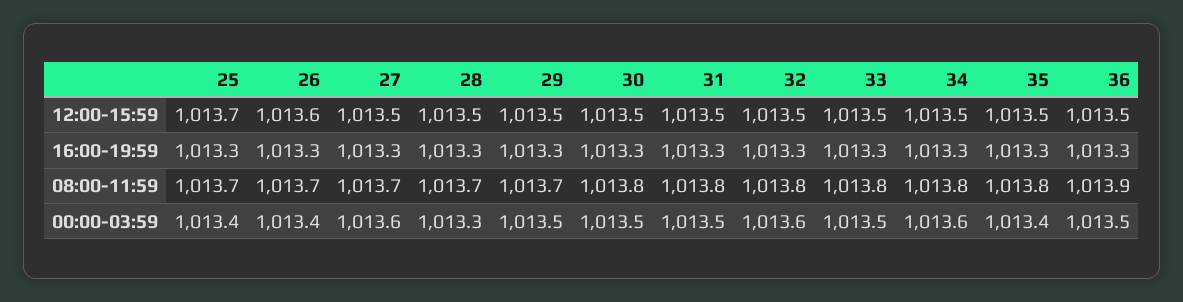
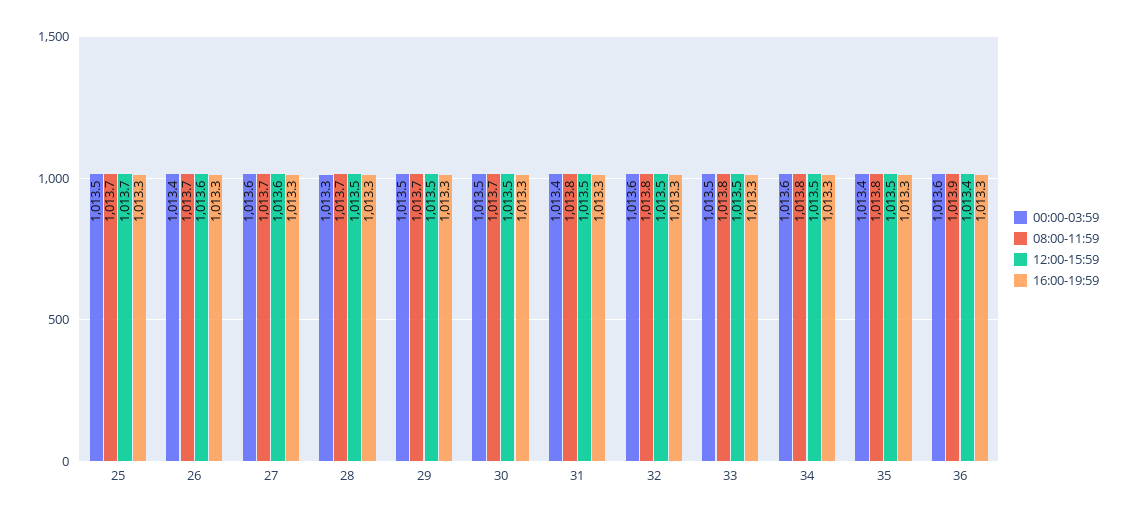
12:00-15:59, 27: 1013.5 -> 1013.6
12:00-15:59, 36: 1013.5 -> 1013.4
08:00-11:59, 30: 1013.8 -> 1013.7
00:00-03:59, 25: 1013.4 -> 1013.5
00:00-03:59, 31: 1013.5 -> 1013.4
00:00-03:59, 36: 1013.5 -> 1013.6

